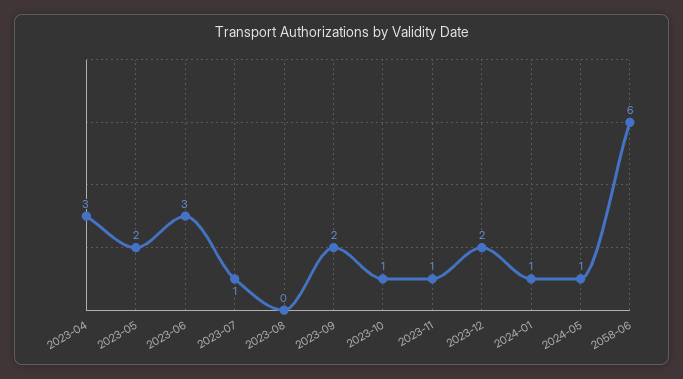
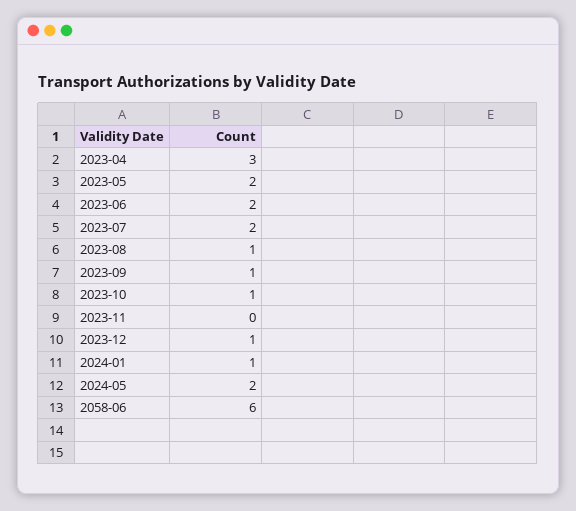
2023-06: 3 -> 2
2023-07: 1 -> 2
2023-08: 0 -> 1
2023-09: 2 -> 1
2023-11: 1 -> 0
2023-12: 2 -> 1
2024-05: 1 -> 2

